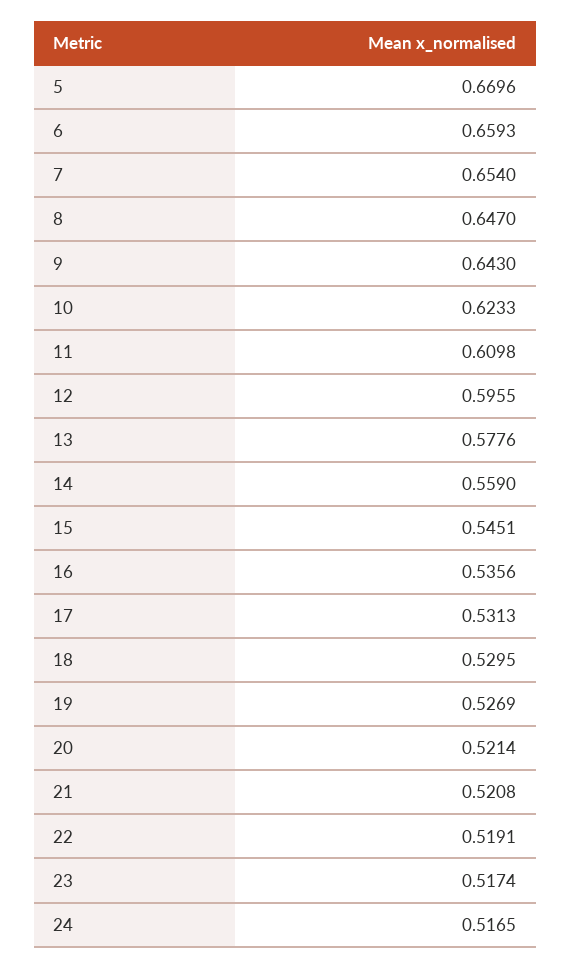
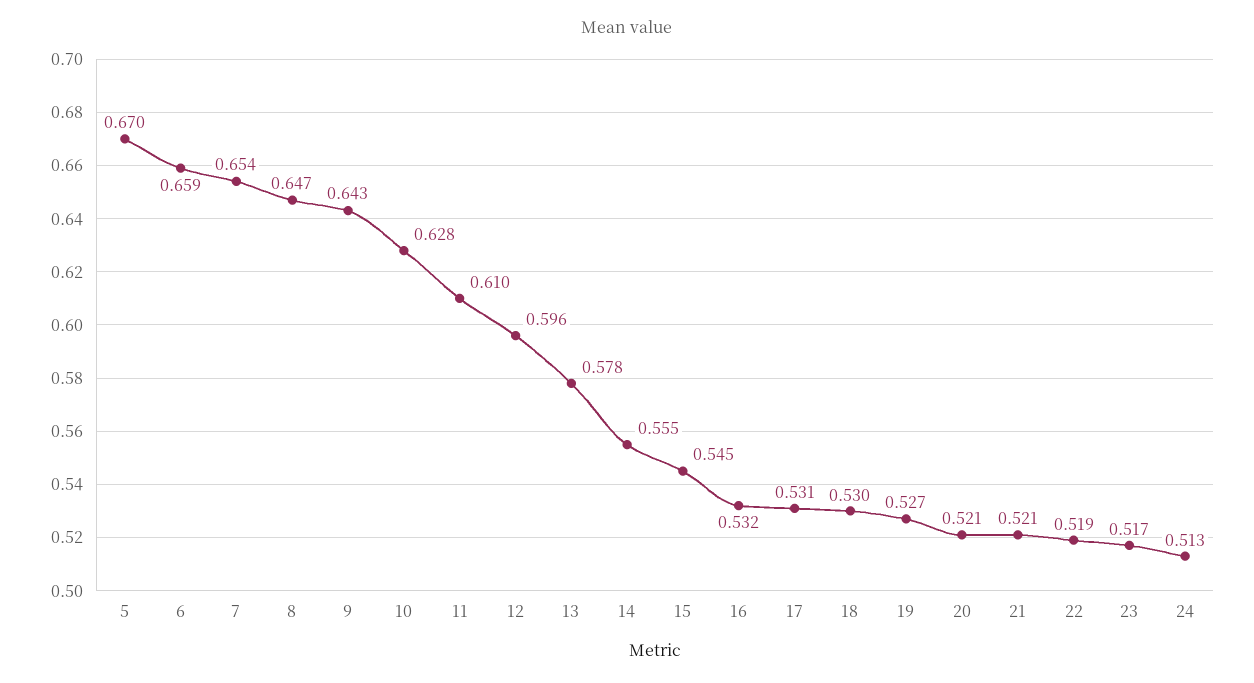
10: 0.6233 -> 0.628
14: 0.559 -> 0.555
16: 0.5356 -> 0.532
24: 0.5165 -> 0.513

